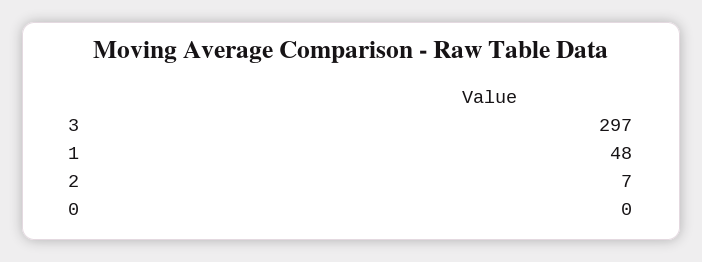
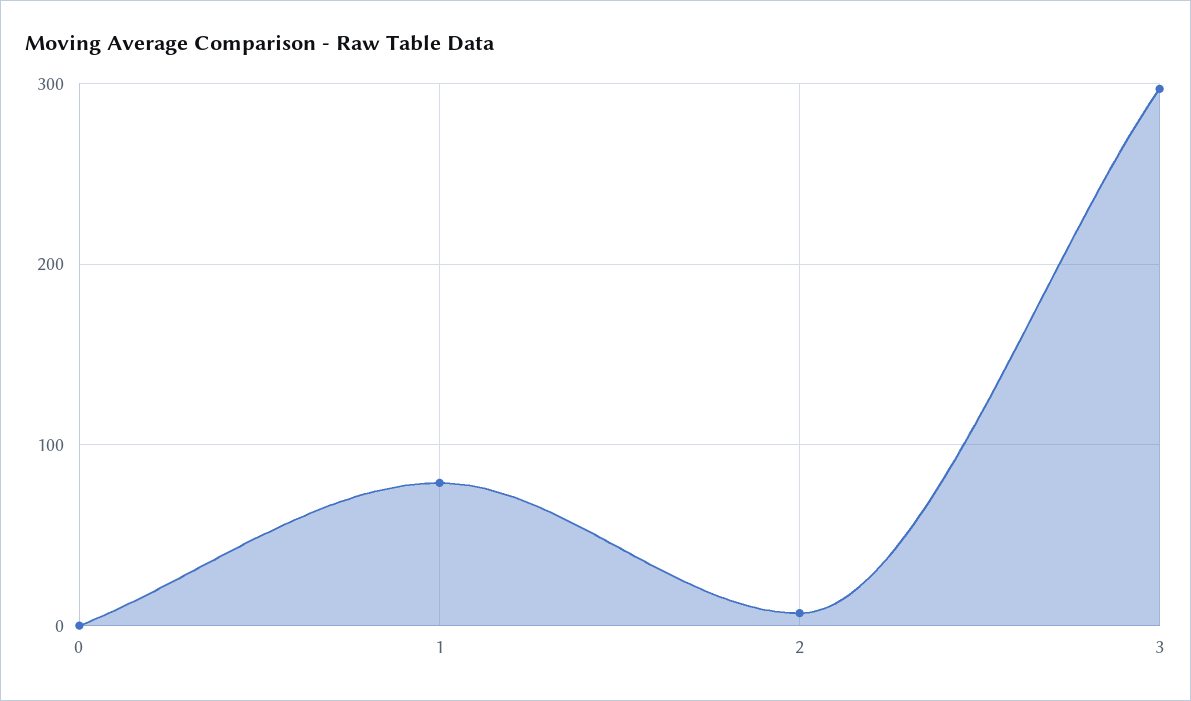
1: 48 -> 80

